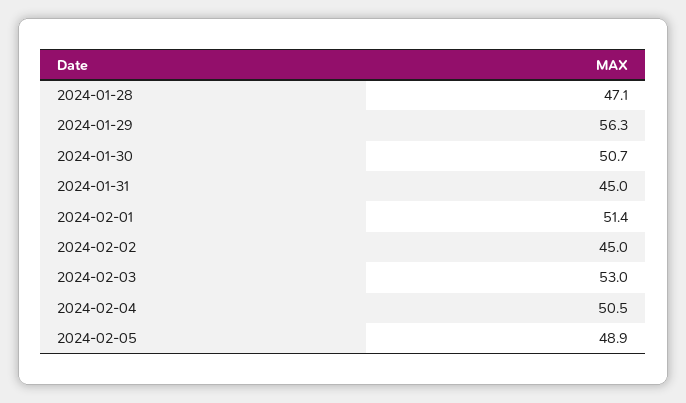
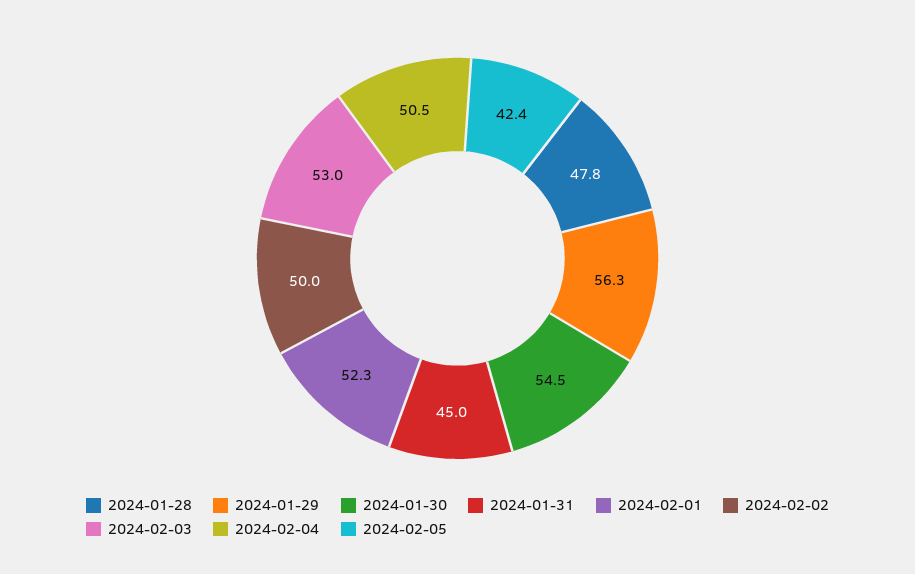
2024-01-28: 47.1 -> 47.8
2024-01-30: 50.7 -> 54.5
2024-02-01: 51.4 -> 52.3
2024-02-02: 45 -> 50
2024-02-05: 48.9 -> 42.4

